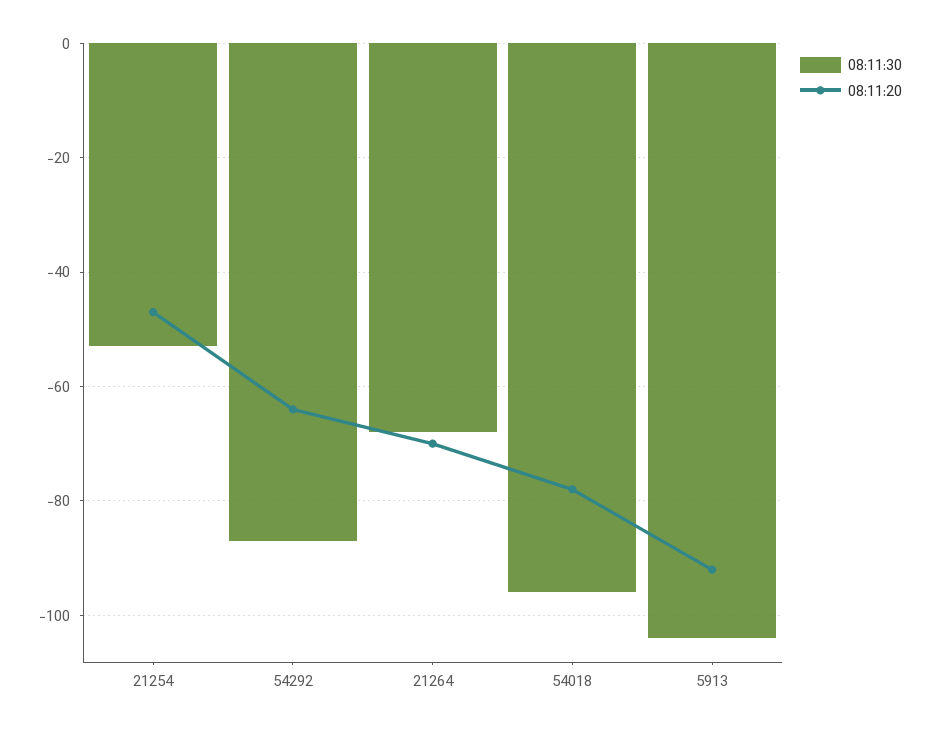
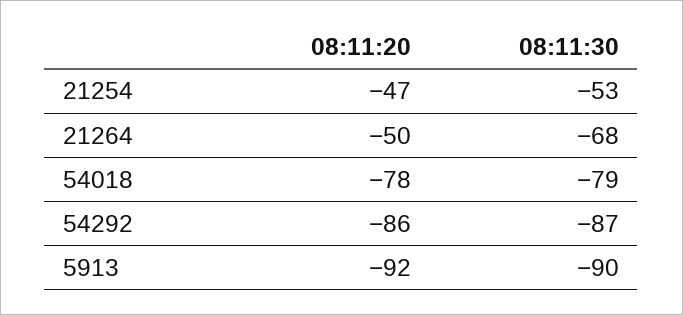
08:11:20, 54292: -65 -> -86
08:11:20, 21264: -70 -> -50
08:11:30, 54018: -95 -> -79
08:11:30, 5913: -105 -> -90

